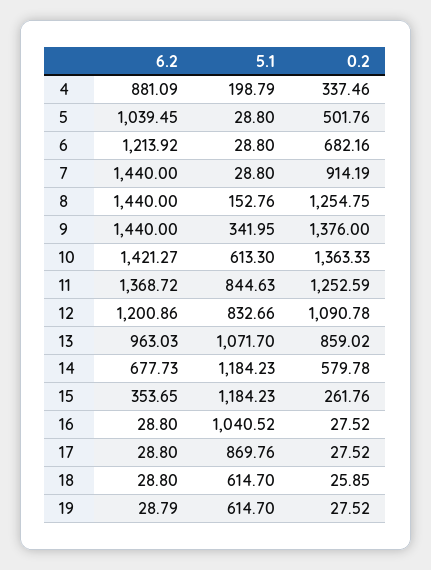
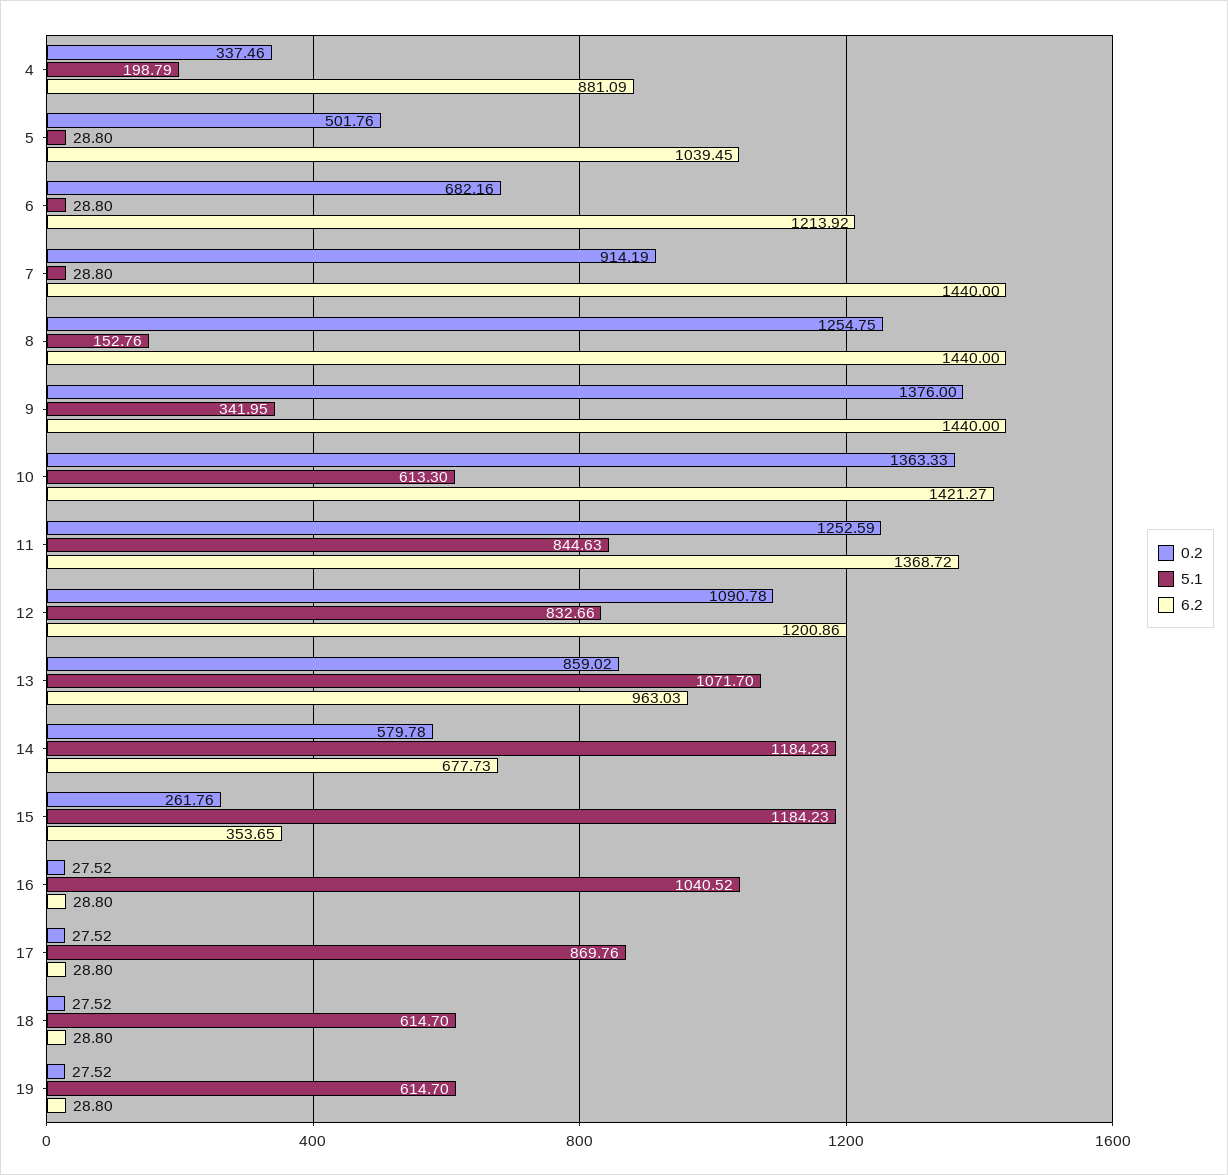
0.2, 18: 25.85 -> 27.52
6.2, 19: 28.79 -> 28.8

